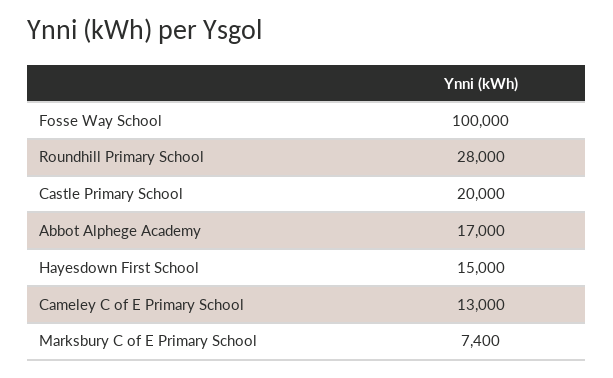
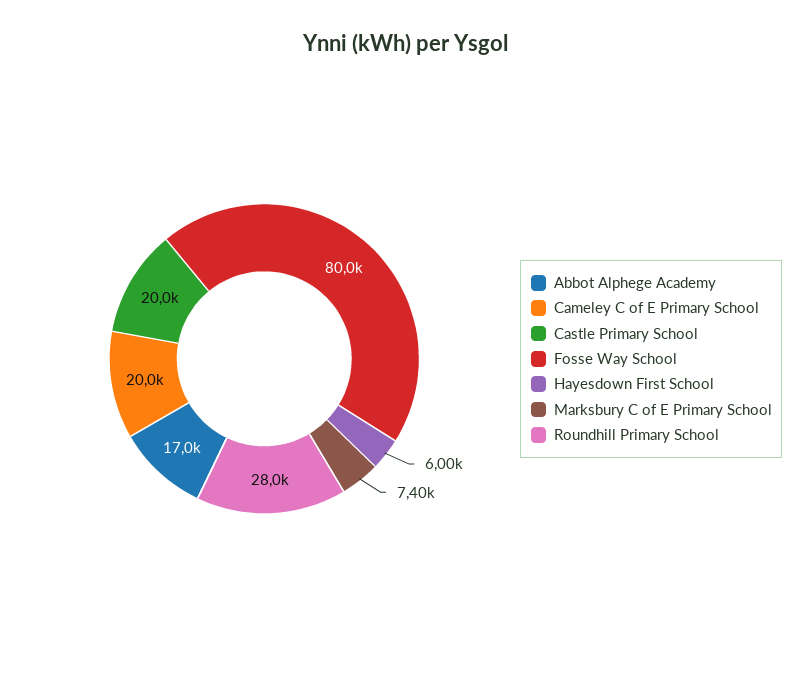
Fosse Way School: 100000 -> 80000
Hayesdown First School: 15000 -> 6000
Cameley C of E Primary School: 13000 -> 20000

